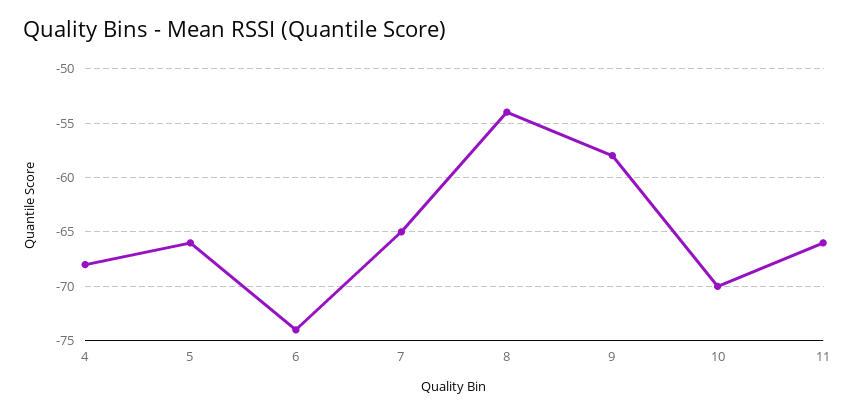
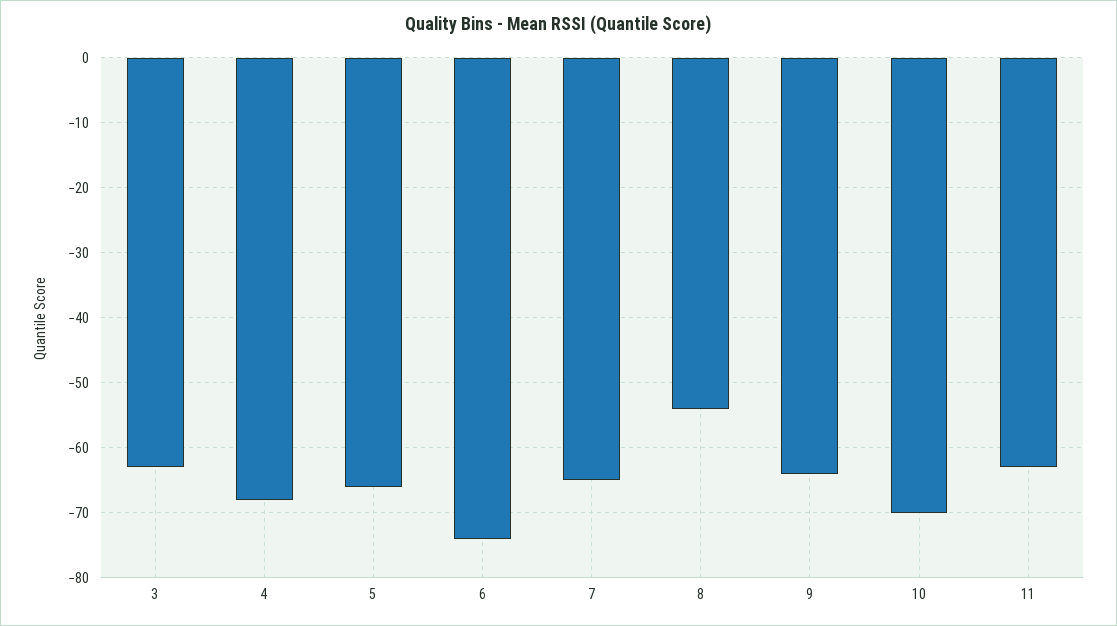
9: -58 -> -64
11: -66 -> -63
3: none -> -63

